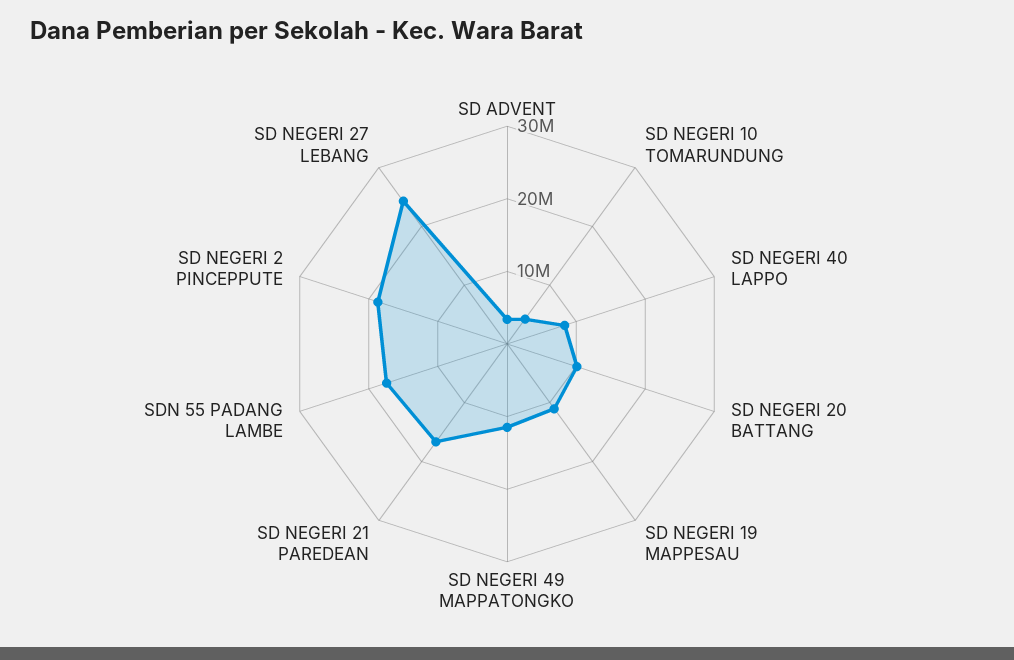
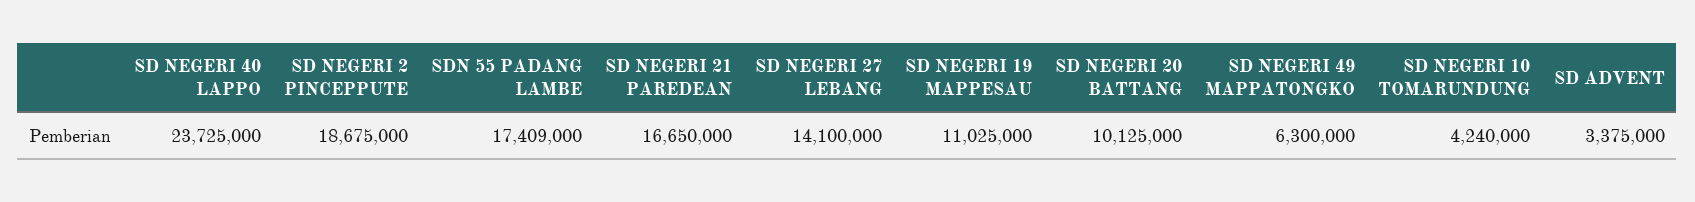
SD NEGERI 40 LAPPO: 8000000 -> 23725000
SD NEGERI 49 MAPPATONGKO: 12000000 -> 6300000
SD NEGERI 27 LEBANG: 24000000 -> 14100000

